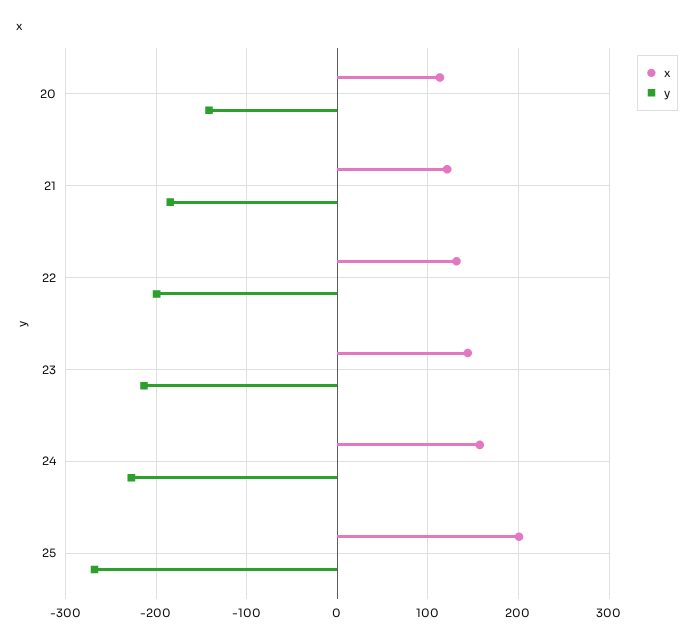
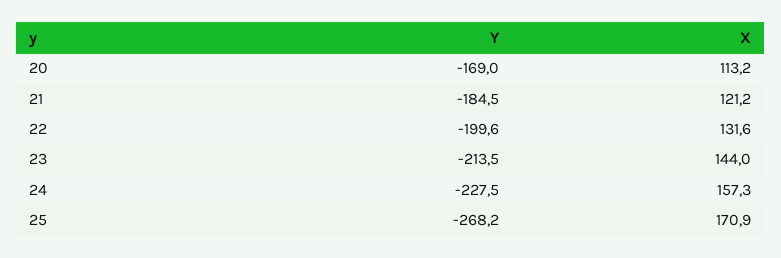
y, 20: -140 -> -169
x, 25: 200 -> 170.9

